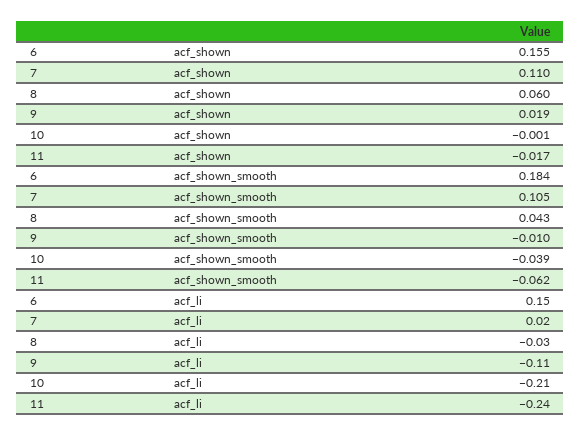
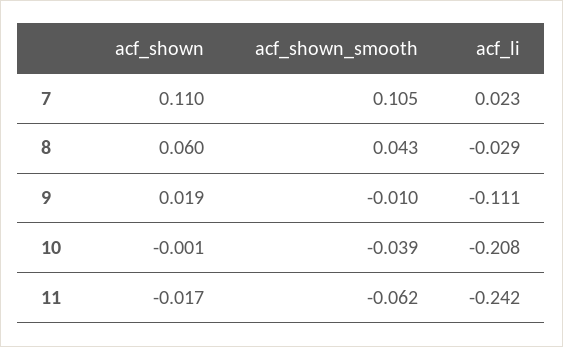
6, acf_shown: 0.155 -> none
6, acf_shown_smooth: 0.184 -> none
6, acf_li: 0.15 -> none

